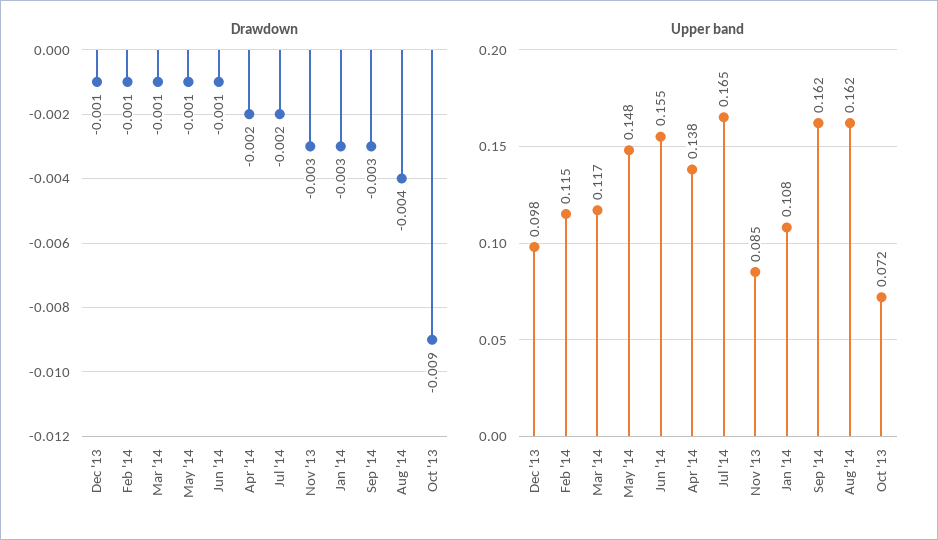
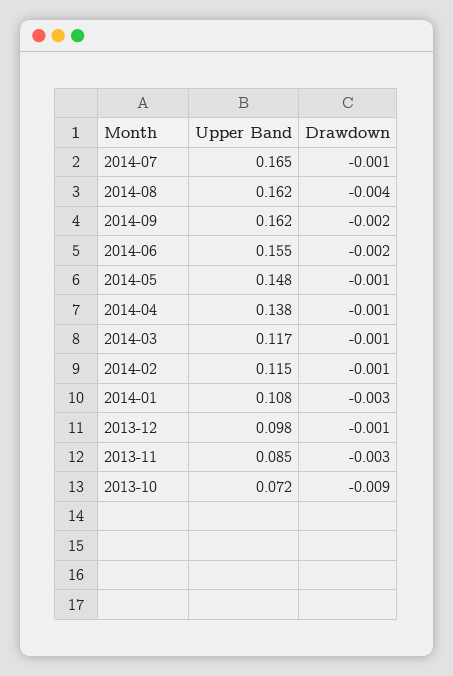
Drawdown, Jun '14: -0.001 -> -0.002
Drawdown, Apr '14: -0.002 -> -0.001
Drawdown, Jul '14: -0.002 -> -0.001
Drawdown, Sep '14: -0.003 -> -0.002

